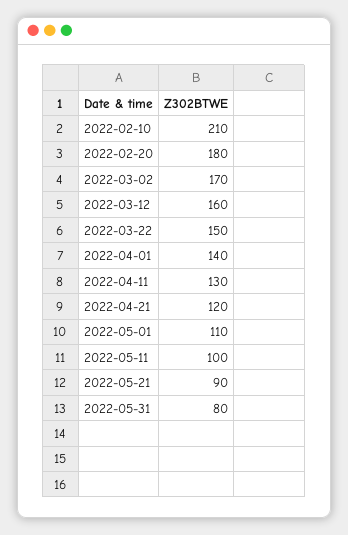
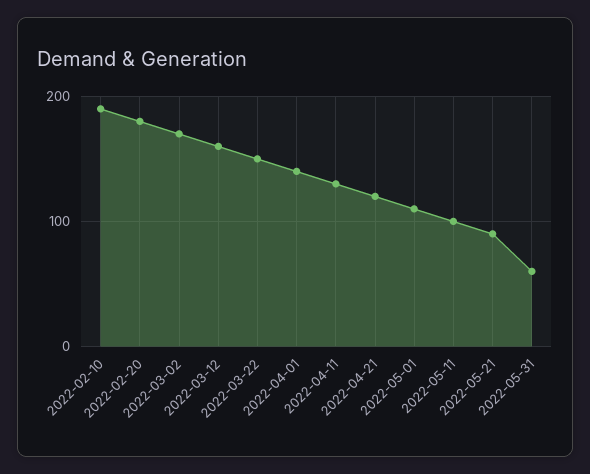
2022-02-10: 210 -> 190
2022-05-31: 80 -> 60

